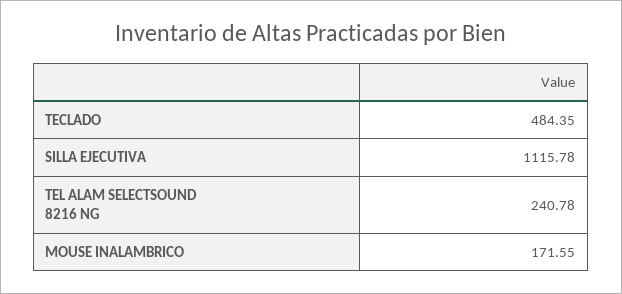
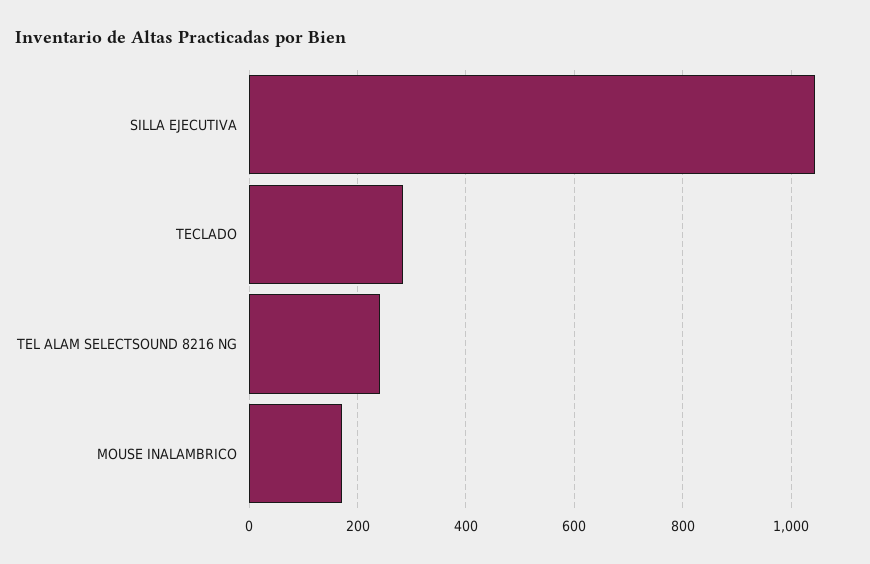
TECLADO: 484.35 -> 280
SILLA EJECUTIVA: 1115.78 -> 1040

